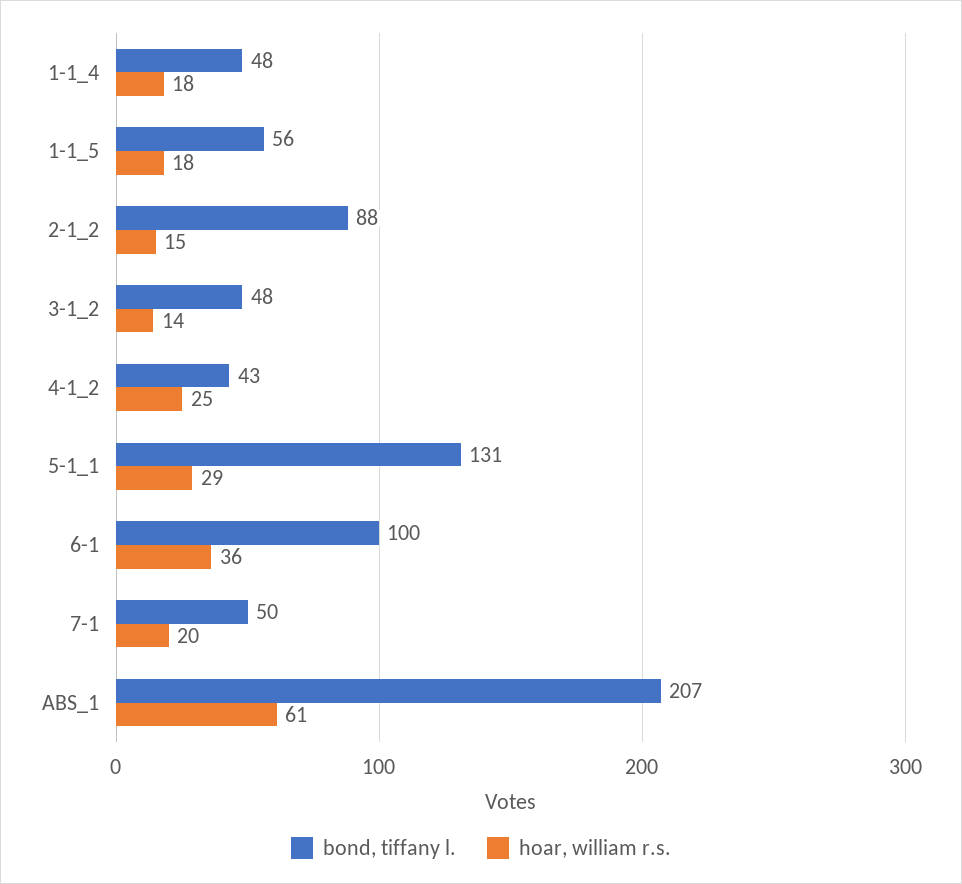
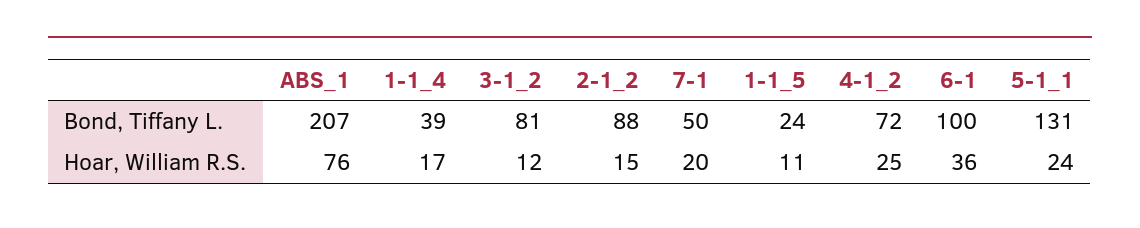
bond, tiffany l., 1-1_4: 48 -> 39
hoar, william r.s., 1-1_4: 18 -> 17
bond, tiffany l., 1-1_5: 56 -> 24
hoar, william r.s., 1-1_5: 18 -> 11
bond, tiffany l., 3-1_2: 48 -> 81
hoar, william r.s., 3-1_2: 14 -> 12
bond, tiffany l., 4-1_2: 43 -> 72
hoar, william r.s., 5-1_1: 29 -> 24
hoar, william r.s., ABS_1: 61 -> 76

